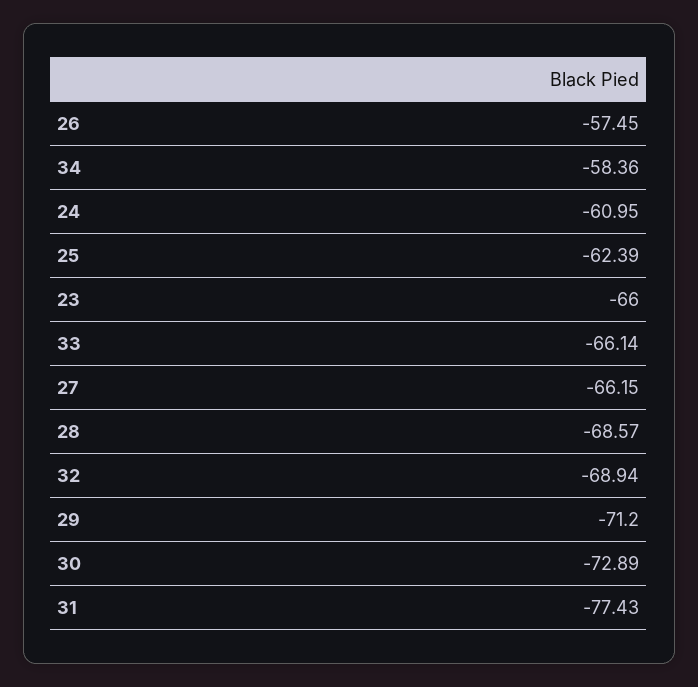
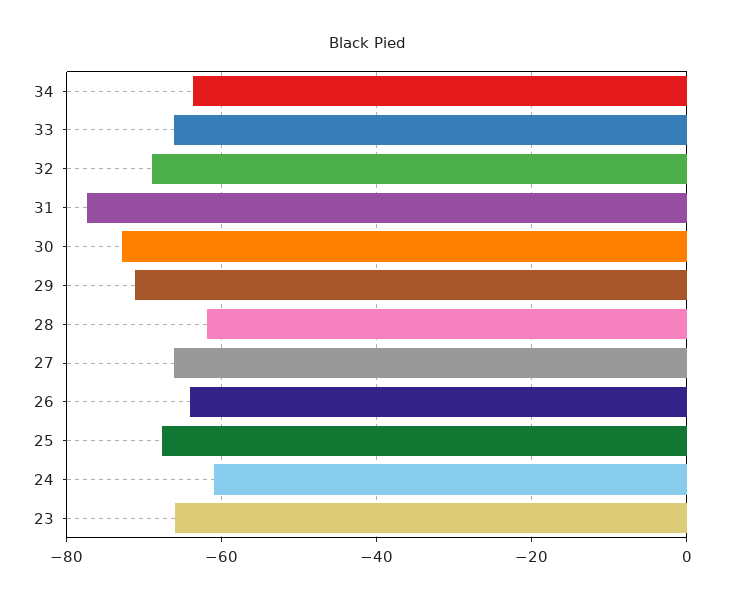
26: -57.45 -> -64
34: -58.36 -> -64
25: -62.39 -> -68
28: -68.57 -> -62

